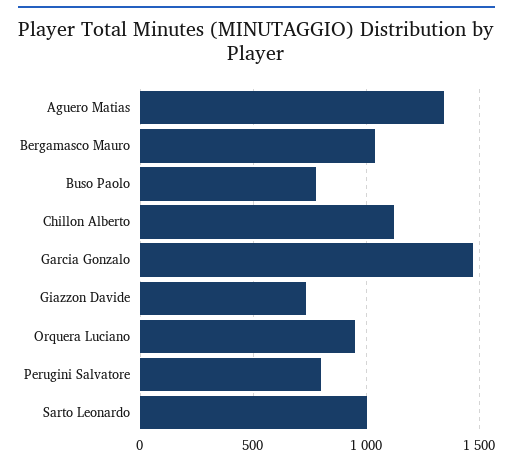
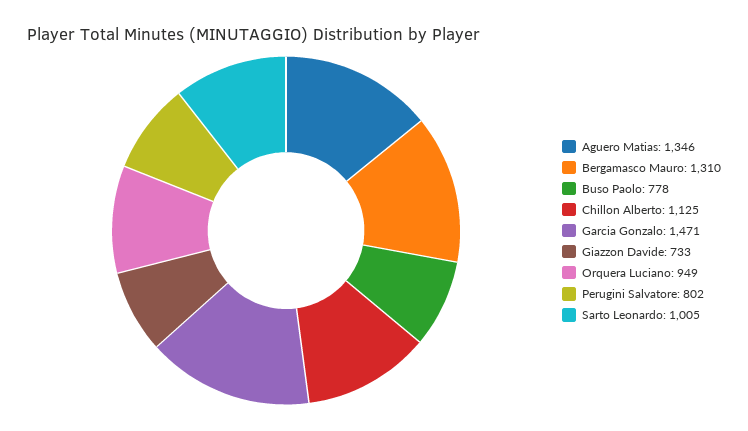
Bergamasco Mauro: 1050 -> 1310

